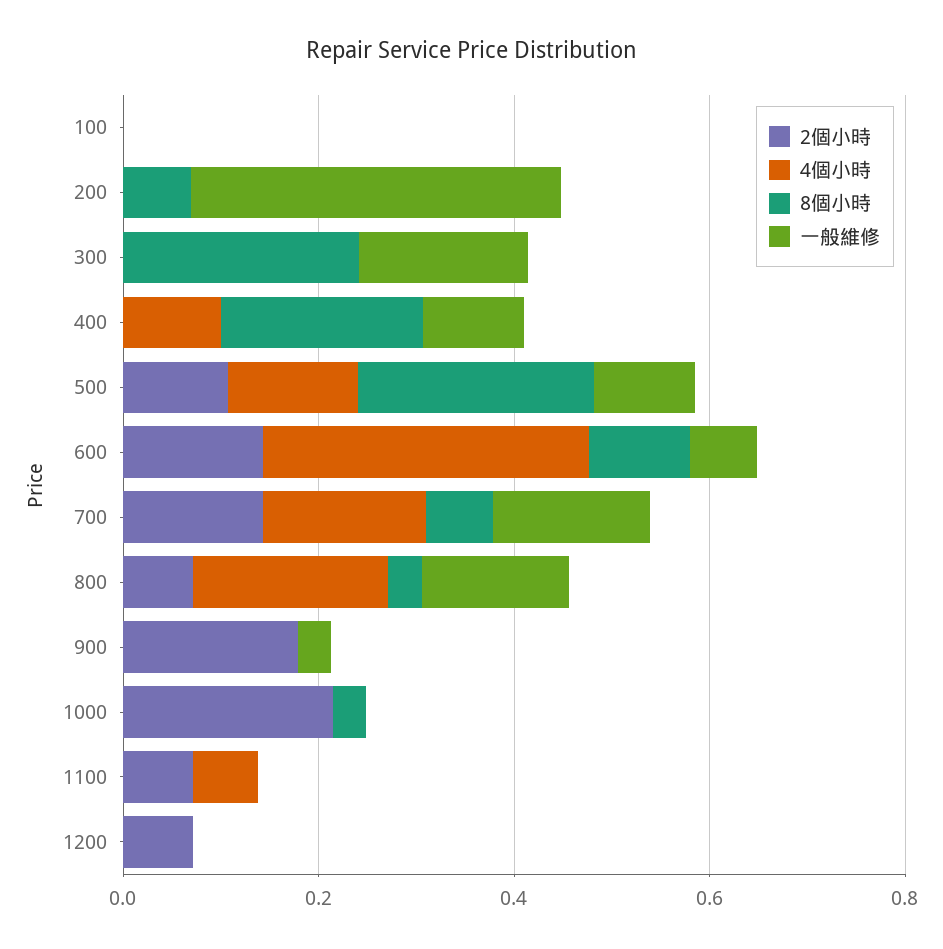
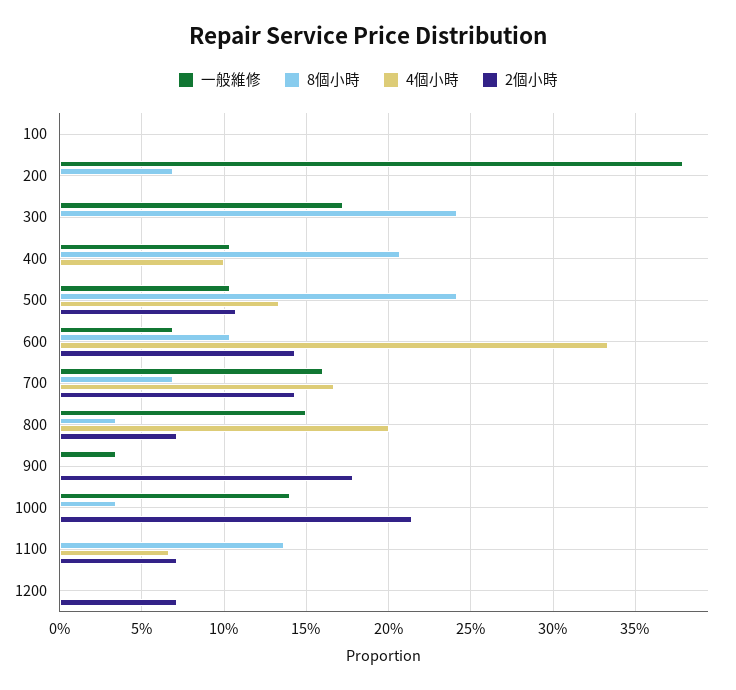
一般維修, 1000: 0 -> 0.14
8個小時, 1100: 0 -> 0.135

